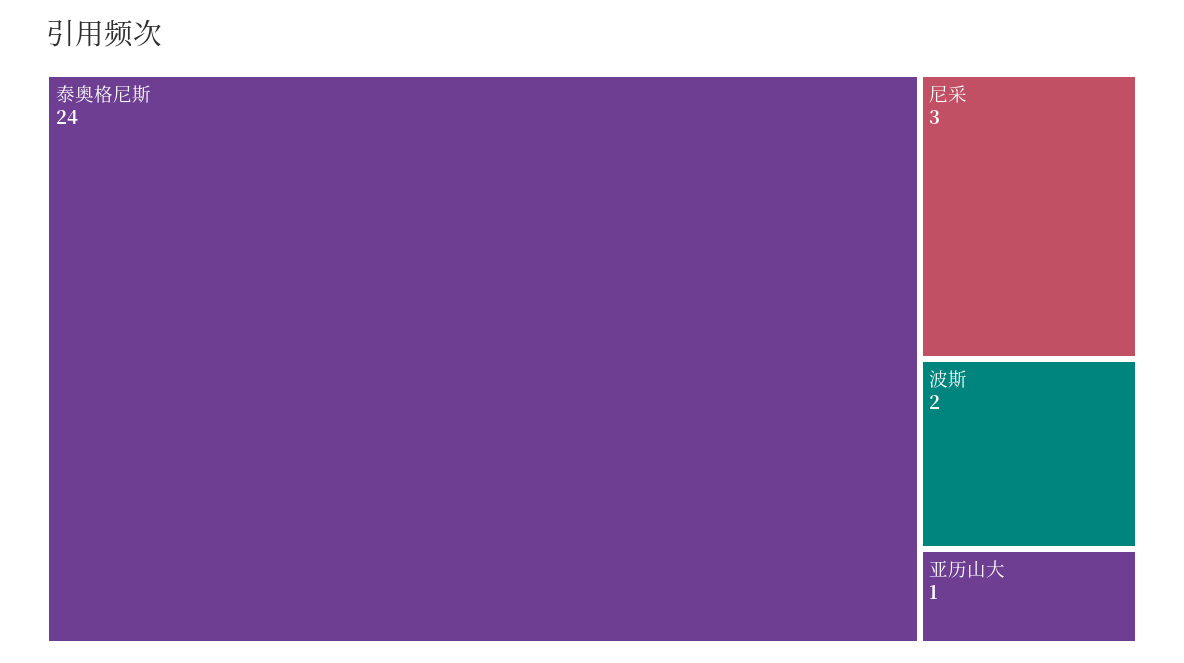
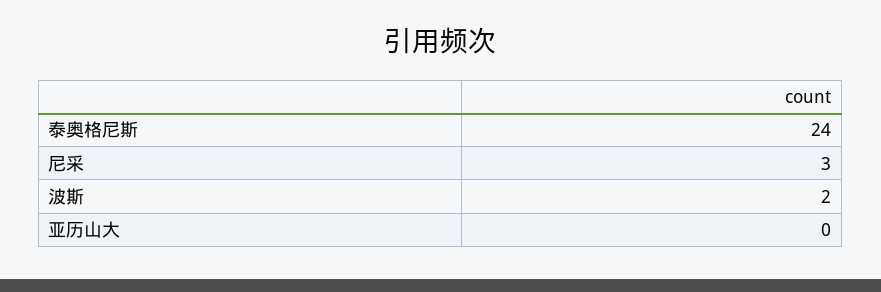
亚历山大: 1 -> 0

